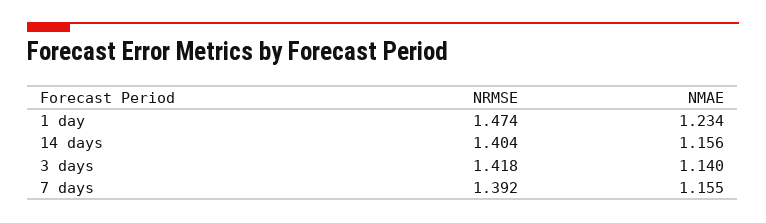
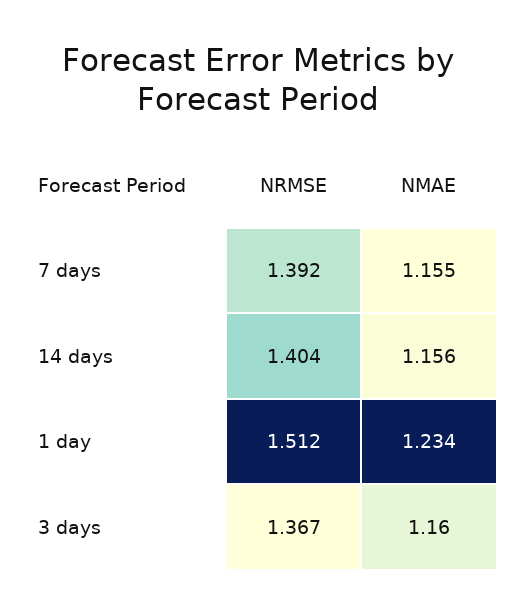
NRMSE, 1 day: 1.474 -> 1.512
NRMSE, 3 days: 1.418 -> 1.367
NMAE, 3 days: 1.14 -> 1.16

